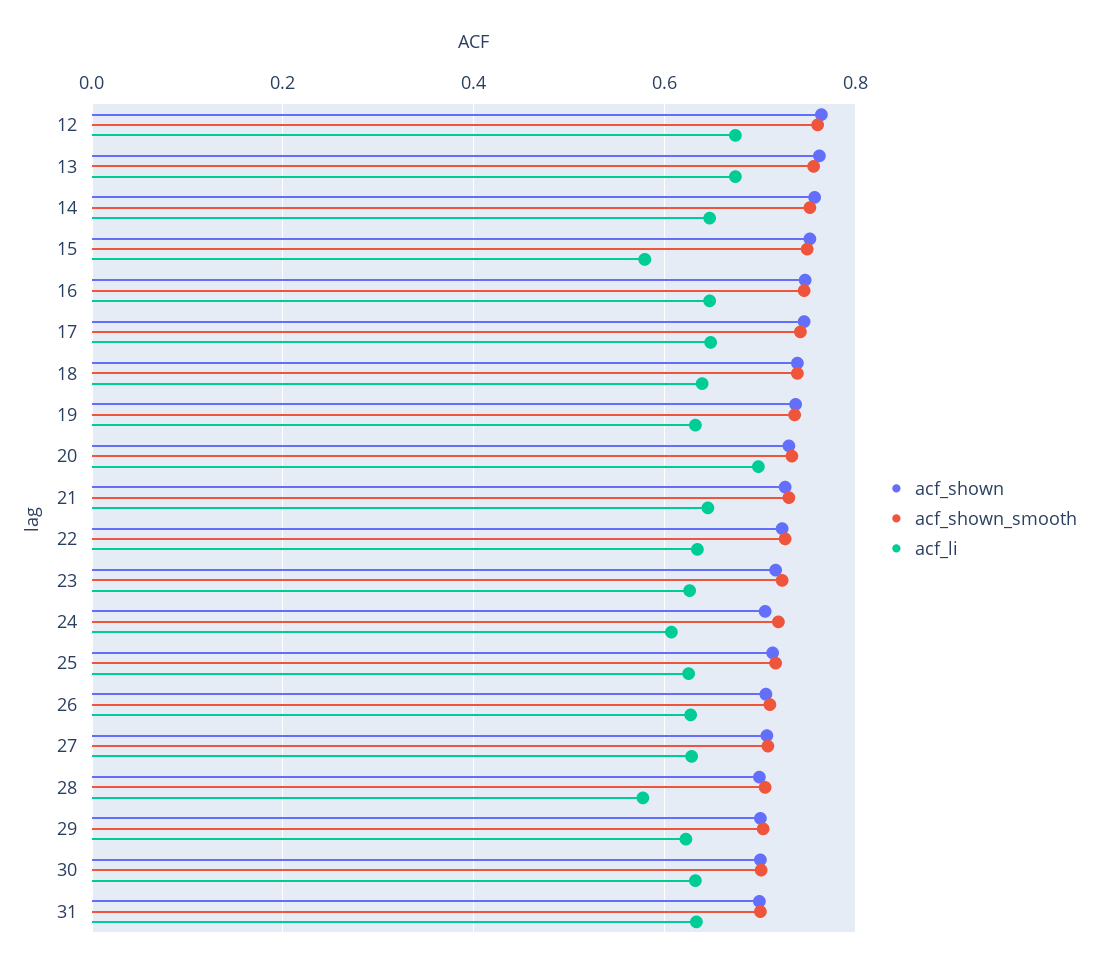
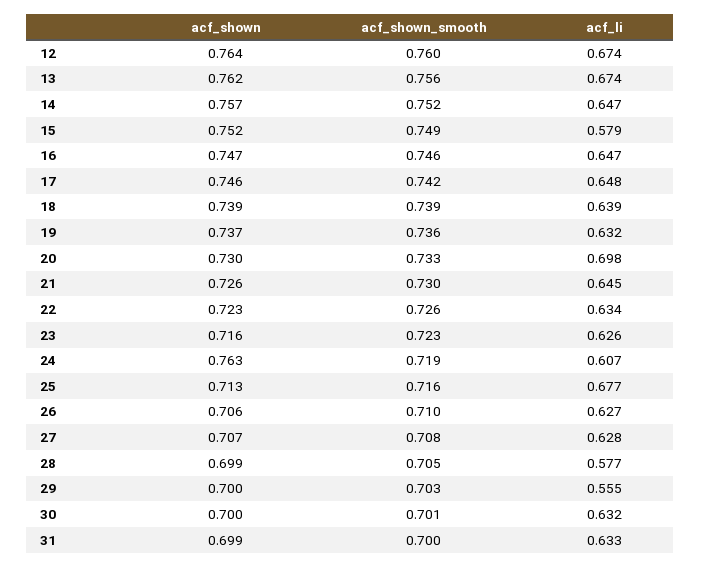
acf_shown, 24: 0.7 -> 0.763
acf_li, 25: 0.62 -> 0.677
acf_li, 29: 0.62 -> 0.555

